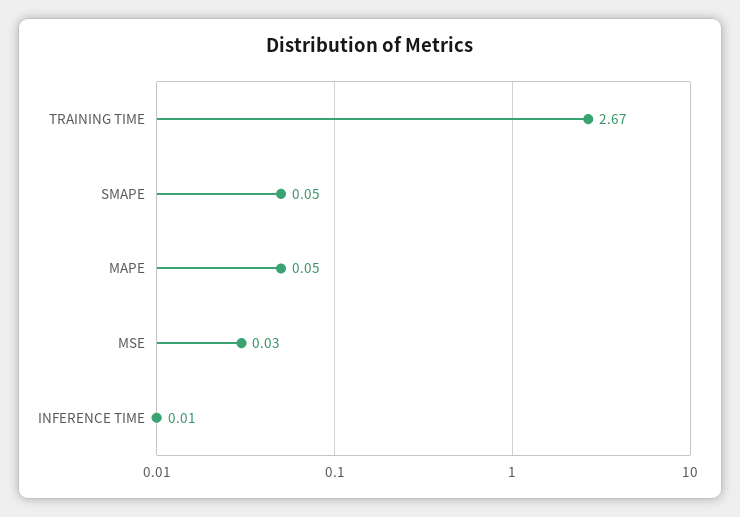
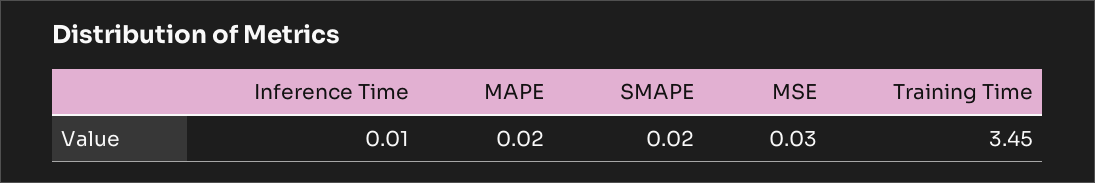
TRAINING TIME: 2.67 -> 3.45
SMAPE: 0.05 -> 0.02
MAPE: 0.05 -> 0.02

